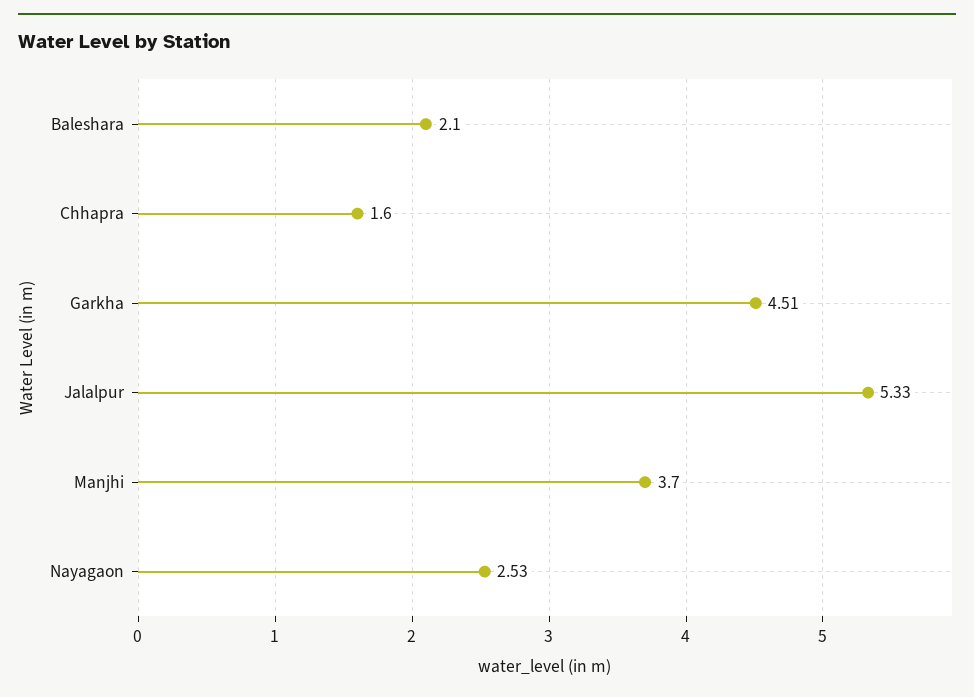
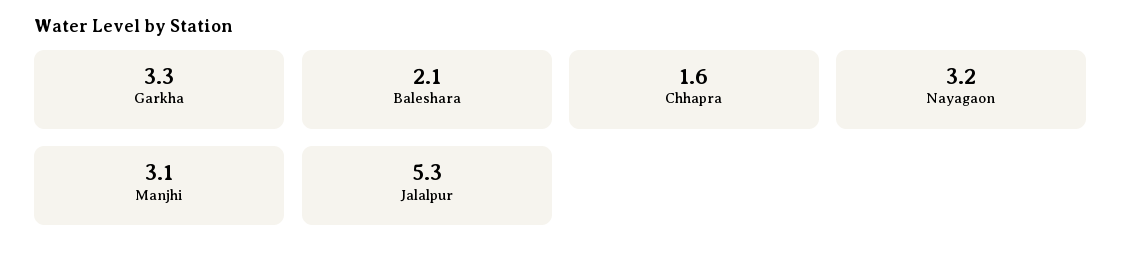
Garkha: 4.51 -> 3.3
Manjhi: 3.7 -> 3.1
Nayagaon: 2.53 -> 3.2

